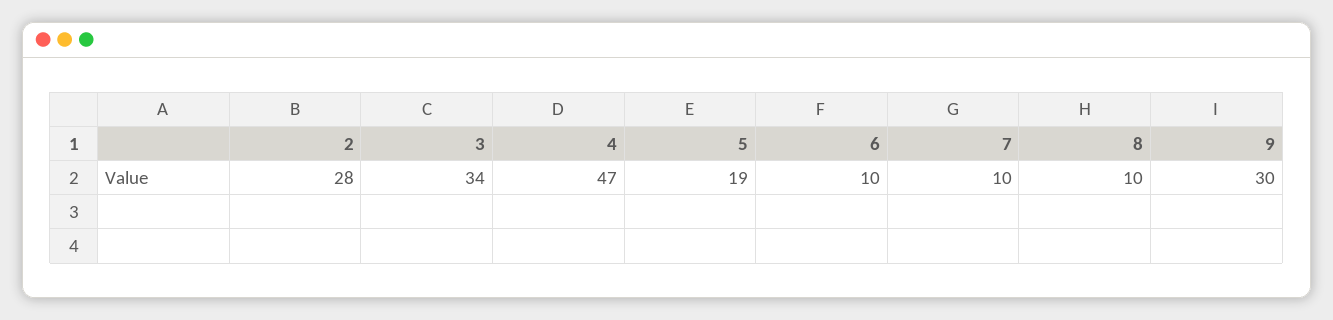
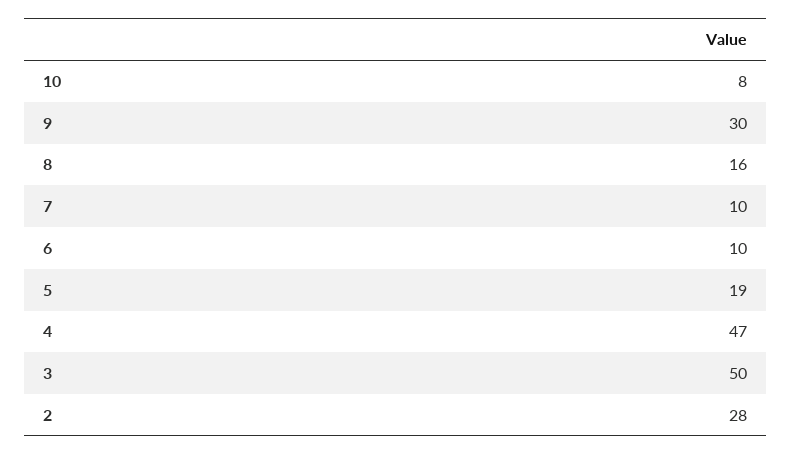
3: 34 -> 50
8: 10 -> 16
10: none -> 8

